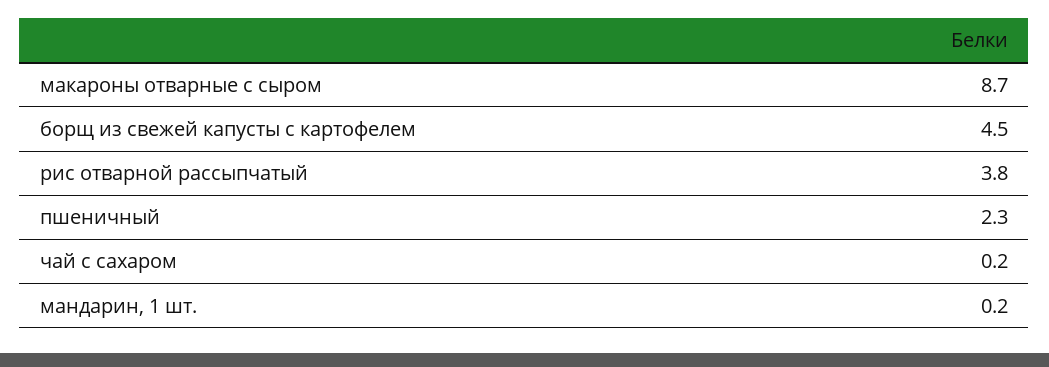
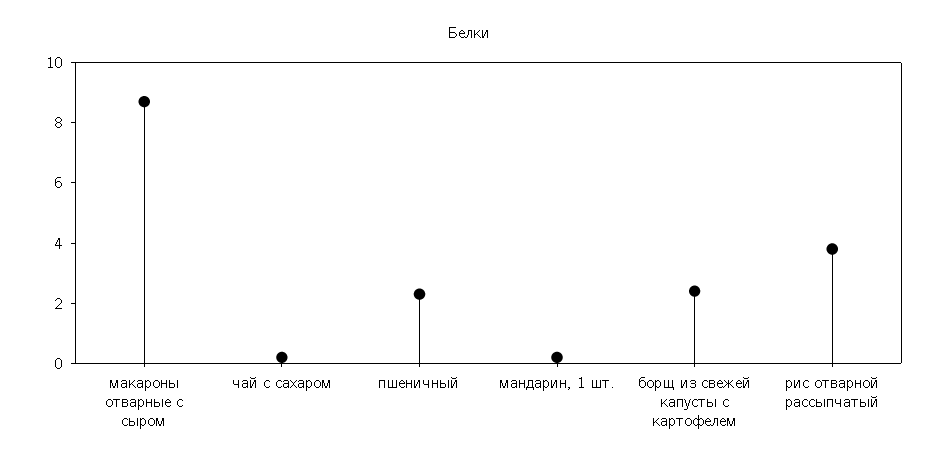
борщ из свежей капусты с картофелем: 4.5 -> 2.5

